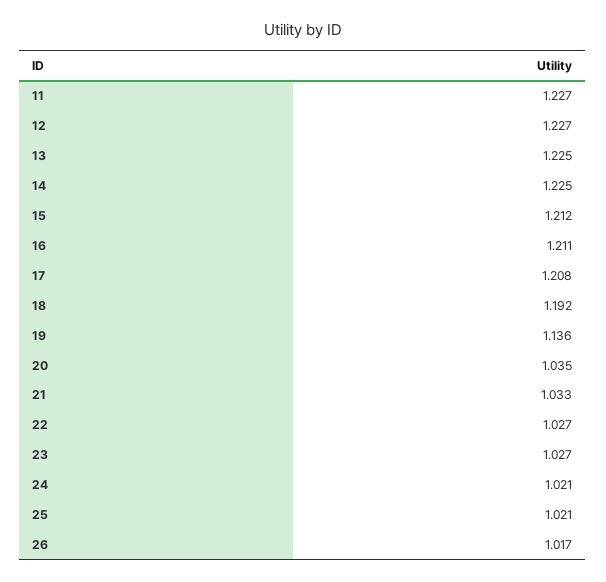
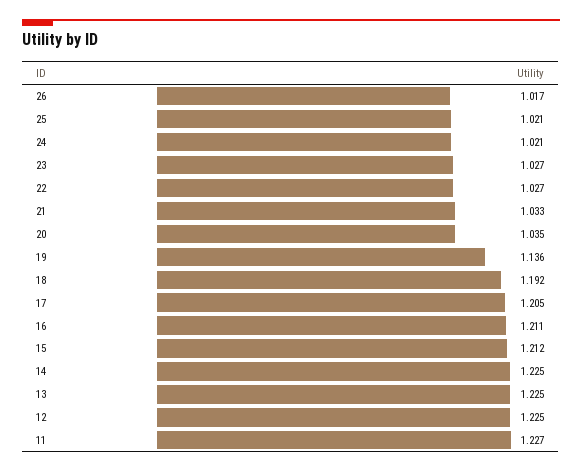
12: 1.227 -> 1.225
17: 1.208 -> 1.205

